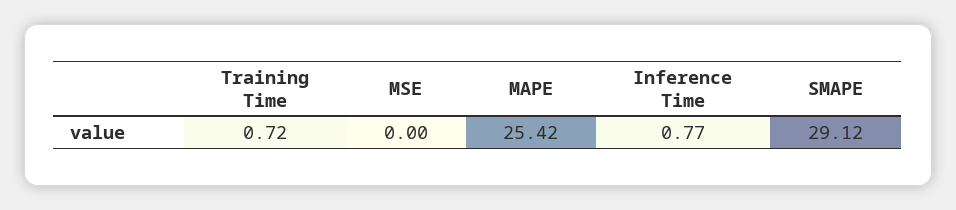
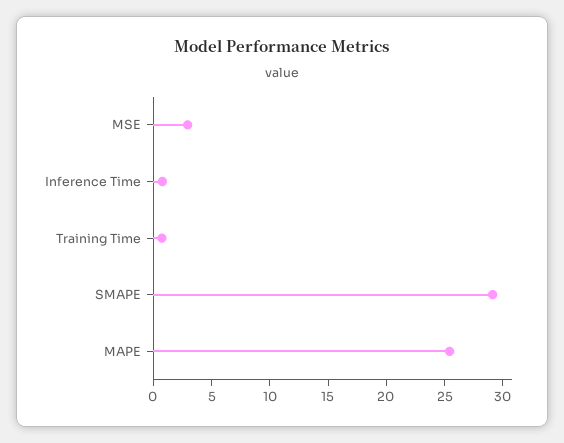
MSE: 0 -> 3

